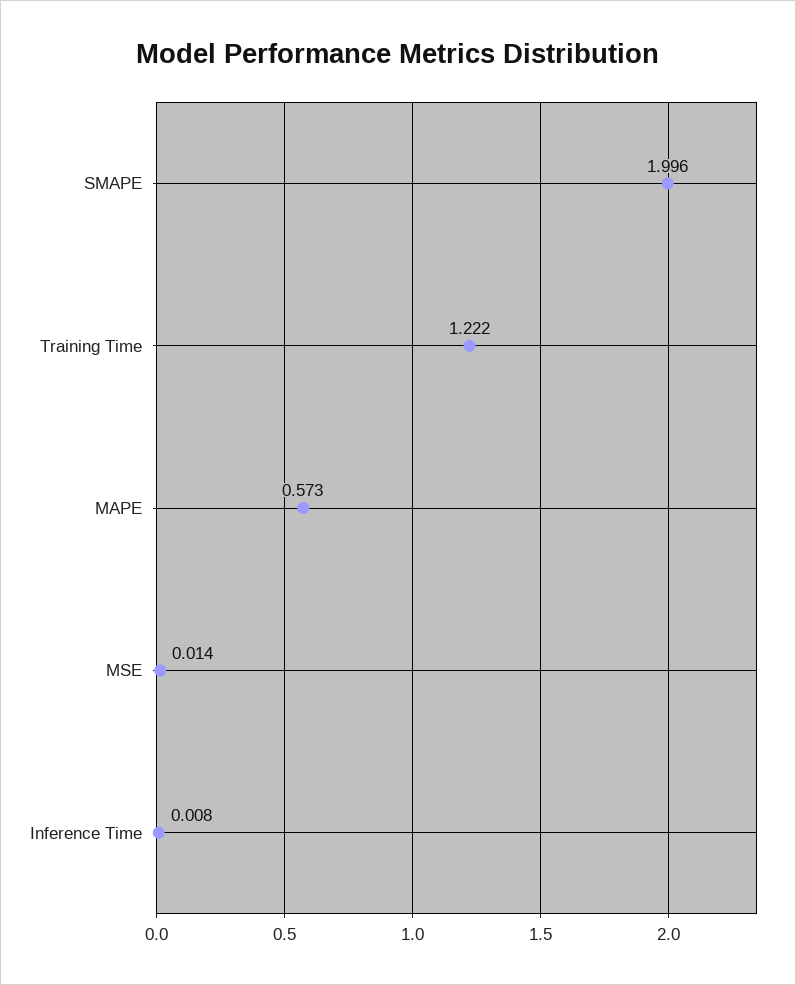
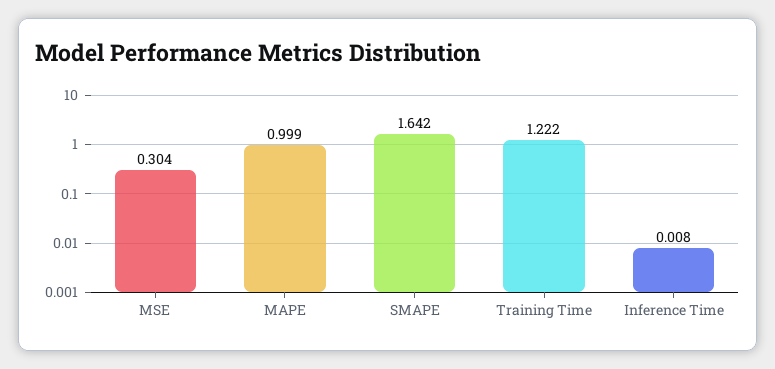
SMAPE: 1.996 -> 1.642
MAPE: 0.573 -> 0.999
MSE: 0.014 -> 0.304

